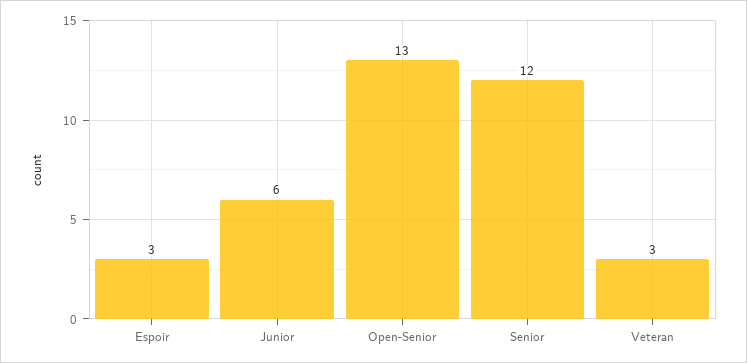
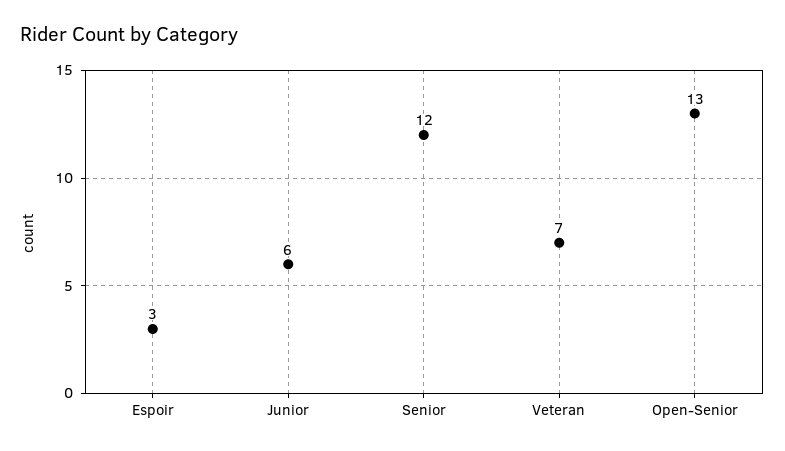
Veteran: 3 -> 7

